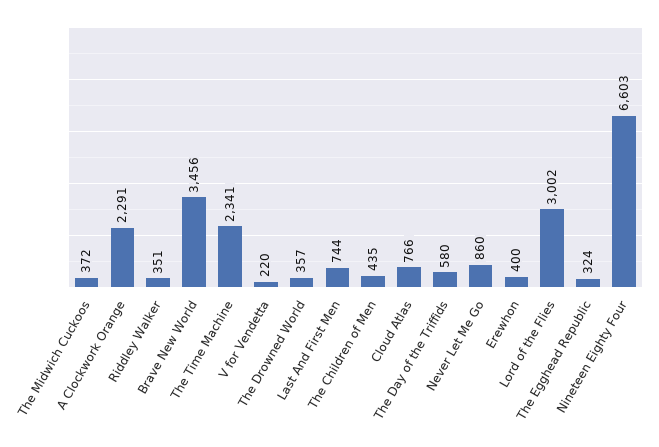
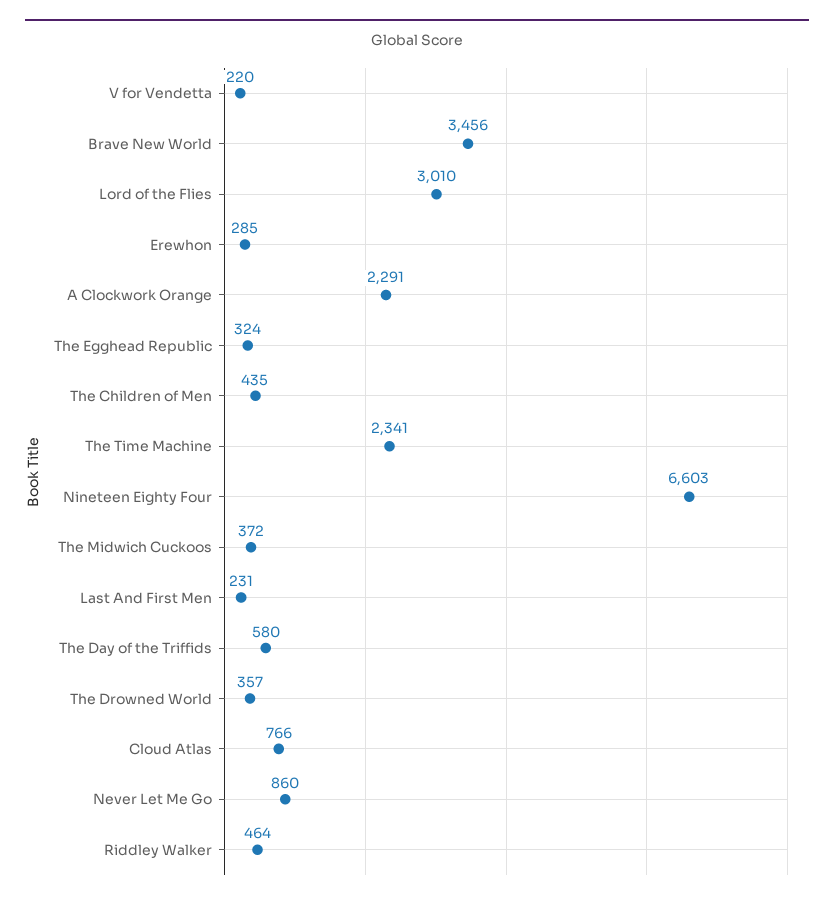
Riddley Walker: 351 -> 464
Last And First Men: 744 -> 231
Erewhon: 400 -> 285
Lord of the Flies: 3002 -> 3010

